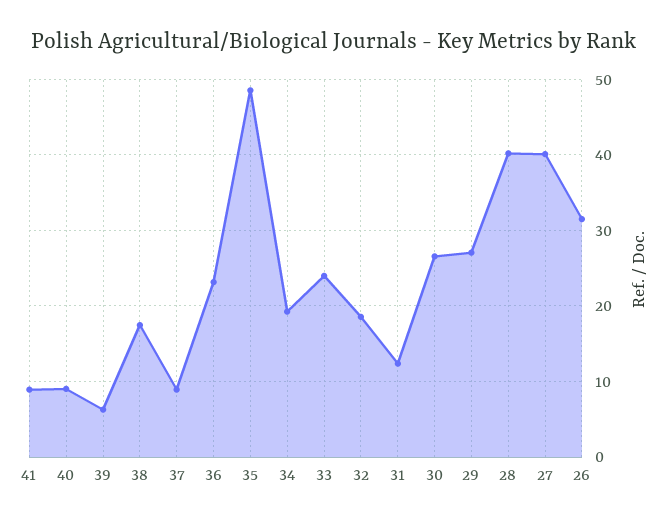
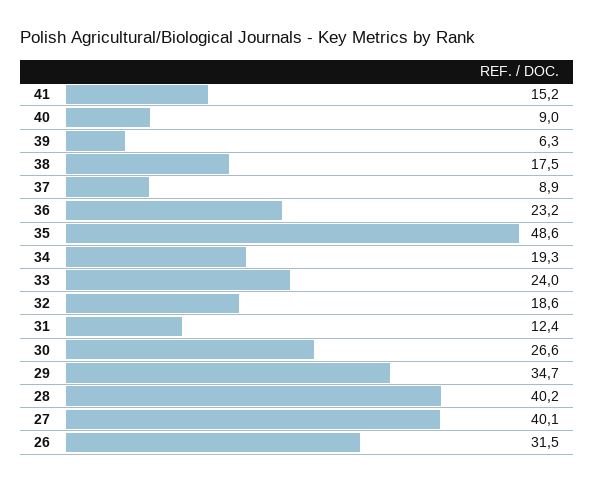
41: 9 -> 15.2
29: 27 -> 34.7

